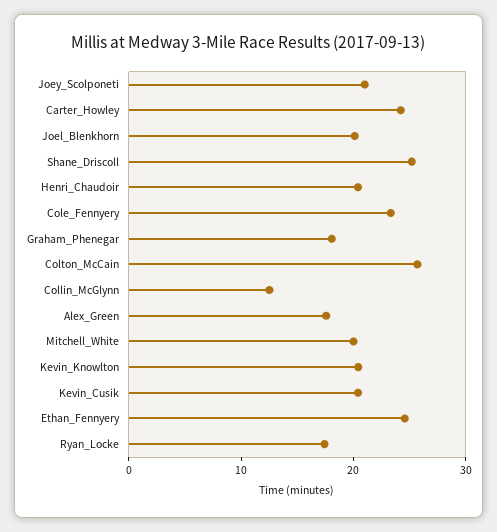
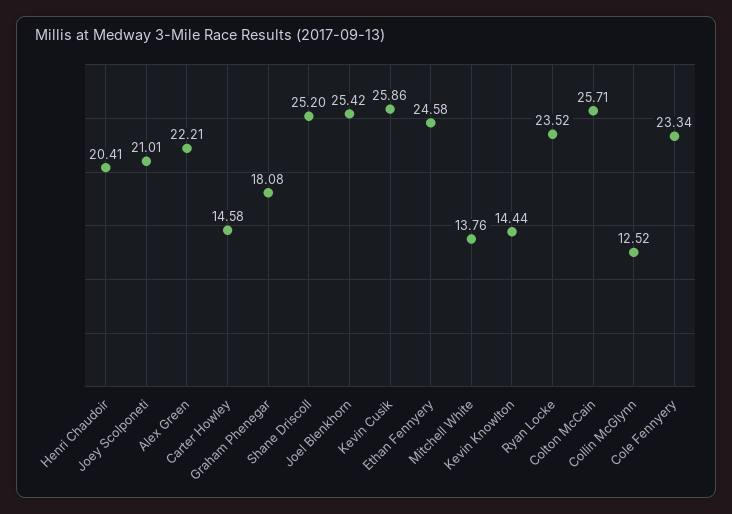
Carter_Howley: 24 -> 14.58
Joel_Blenkhorn: 20 -> 25.42
Alex_Green: 18 -> 22.21
Mitchell_White: 20 -> 13.76
Kevin_Knowlton: 20 -> 14.44
Kevin_Cusik: 20 -> 25.86
Ryan_Locke: 18 -> 23.52

